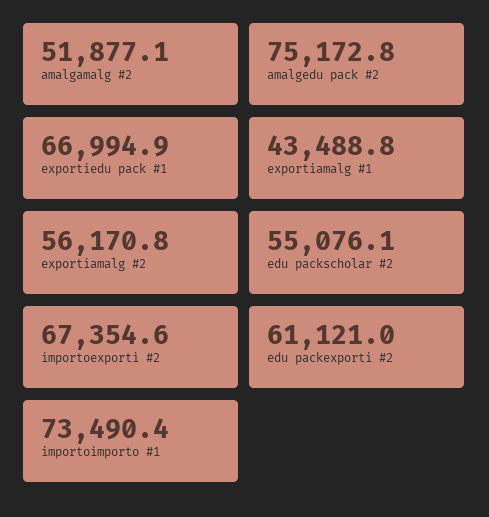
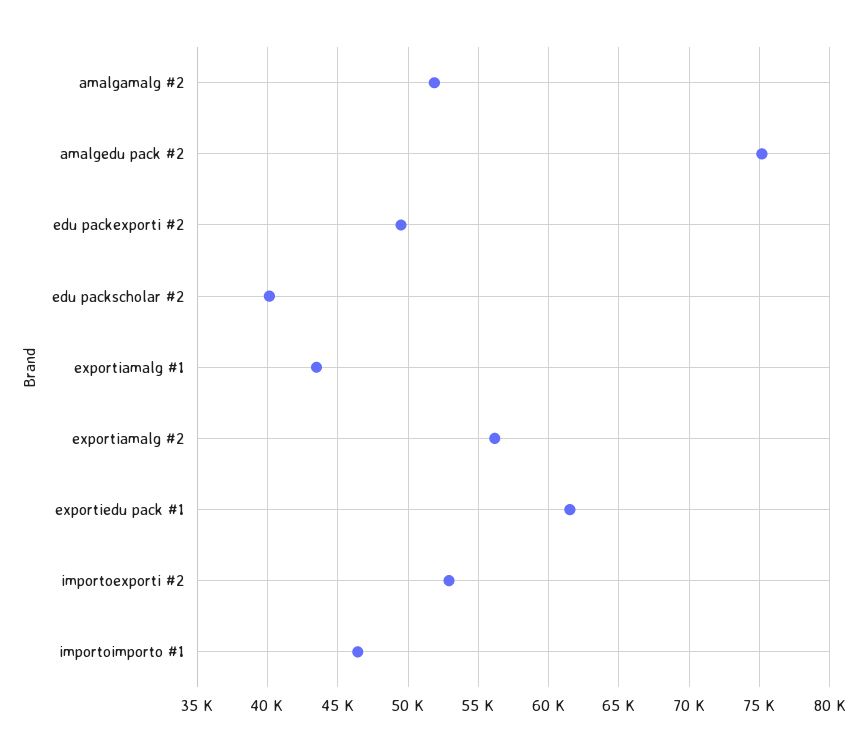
exportiedu pack #1: 66994.9 -> 61500
edu packscholar #2: 55076.1 -> 40000
importoexporti #2: 67354.6 -> 53000
edu packexporti #2: 61121 -> 49500
importoimporto #1: 73490.4 -> 46500

